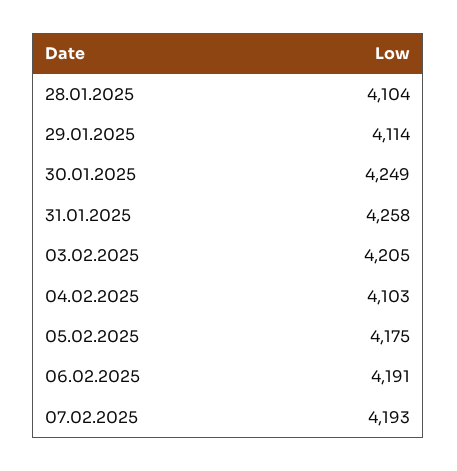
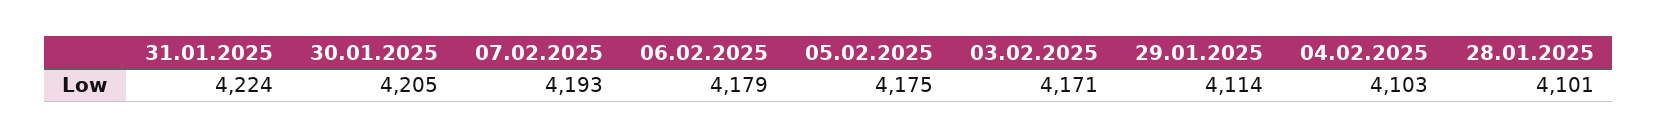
28.01.2025: 4104 -> 4101
30.01.2025: 4249 -> 4205
31.01.2025: 4258 -> 4224
03.02.2025: 4205 -> 4171
06.02.2025: 4191 -> 4179

